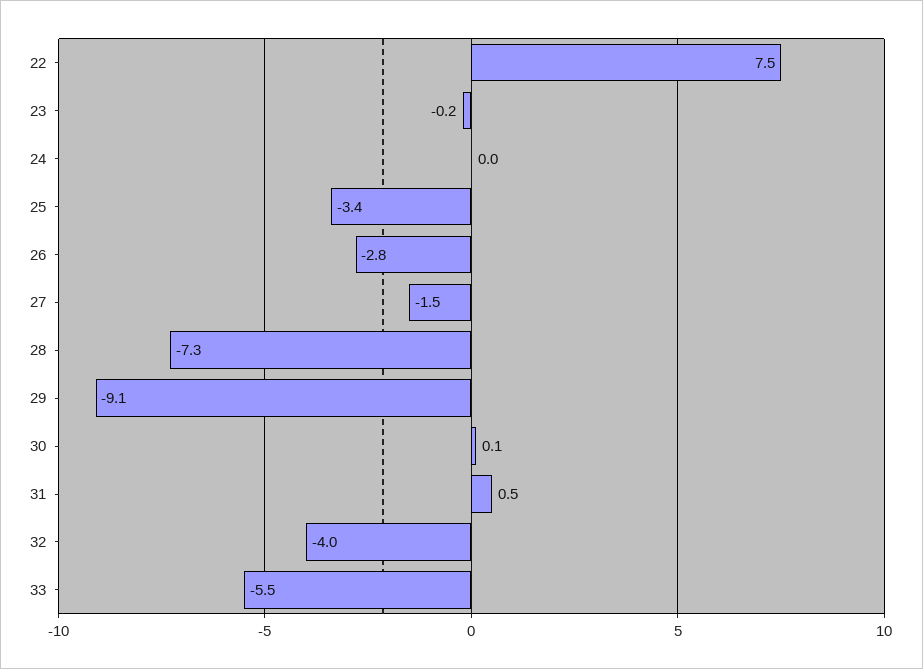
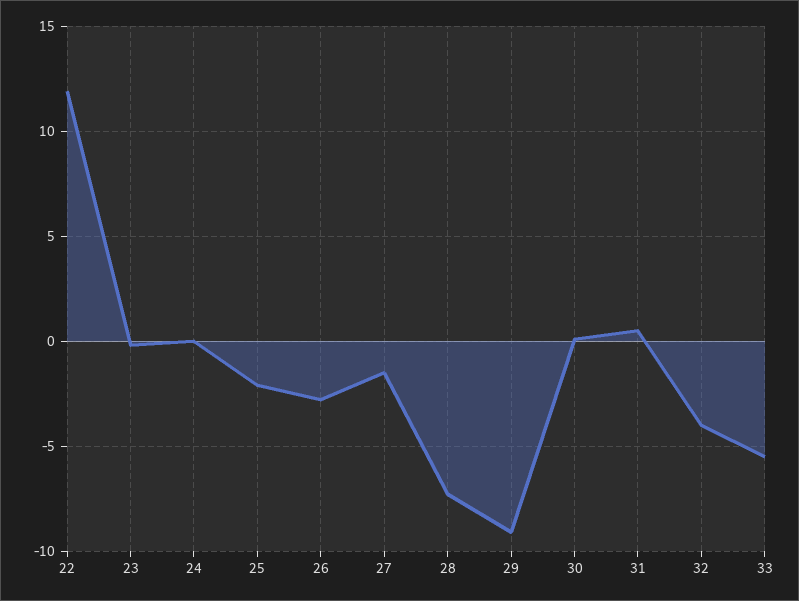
22: 7.5 -> 12
25: -3.4 -> -2

